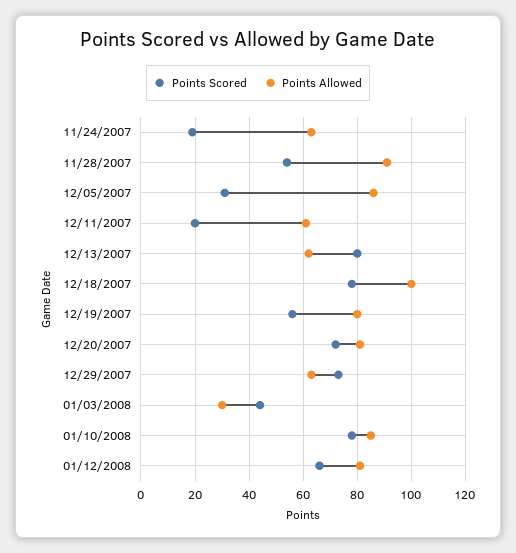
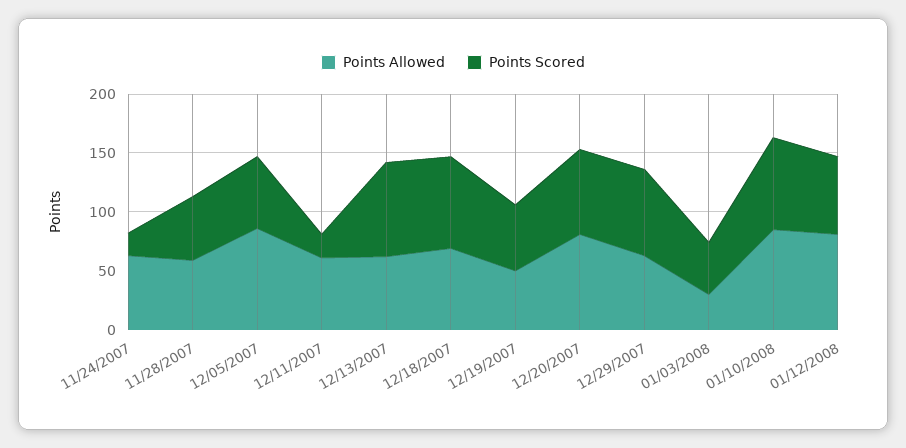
Points Allowed, 11/28/2007: 90 -> 60
Points Scored, 12/05/2007: 30 -> 60
Points Allowed, 12/18/2007: 100 -> 70
Points Allowed, 12/19/2007: 80 -> 50

